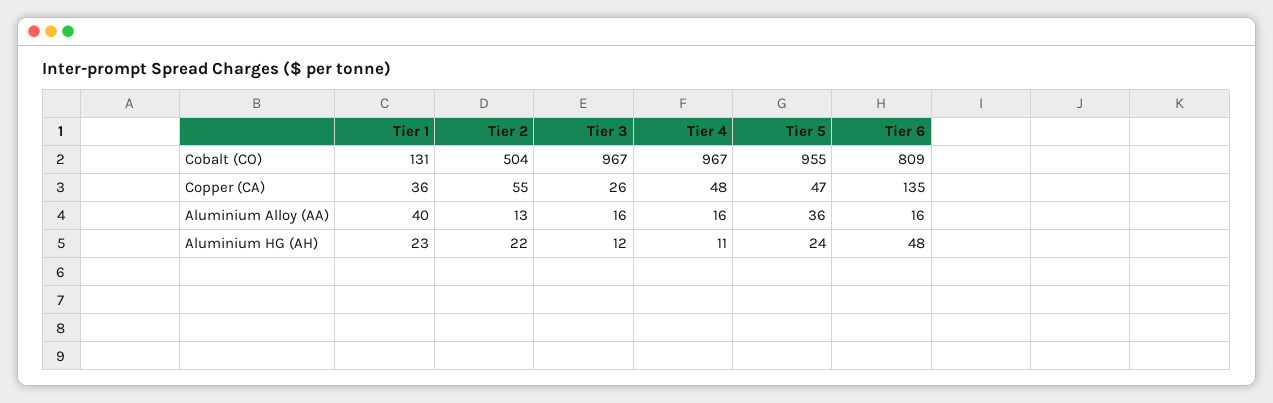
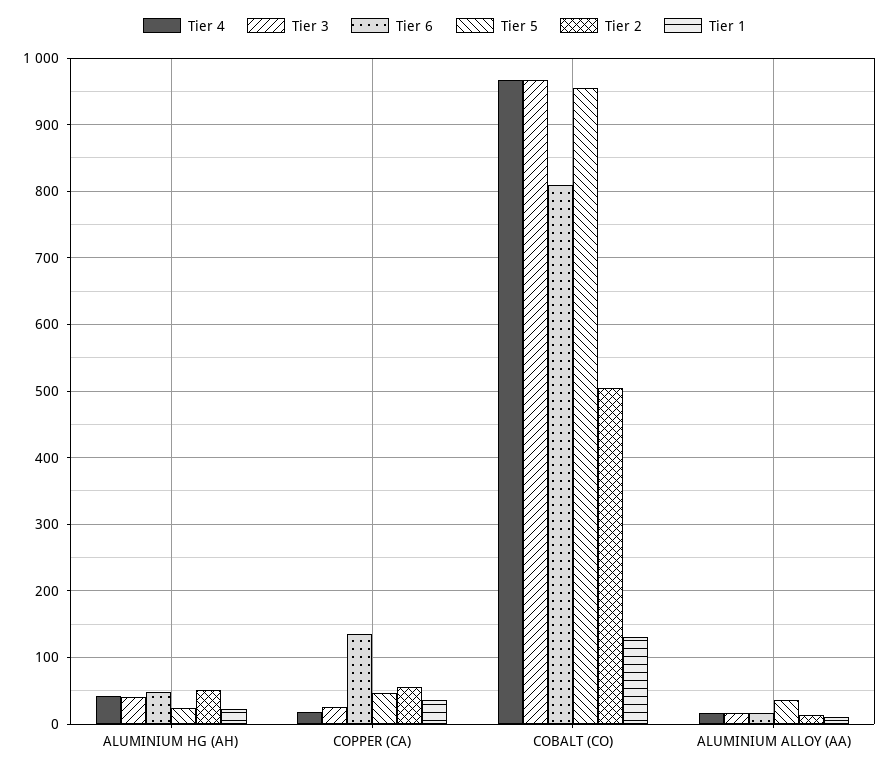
Tier 4, Copper (CA): 48 -> 20
Tier 1, Aluminium Alloy (AA): 40 -> 10
Tier 2, Aluminium HG (AH): 22 -> 50
Tier 3, Aluminium HG (AH): 12 -> 40
Tier 4, Aluminium HG (AH): 11 -> 40

